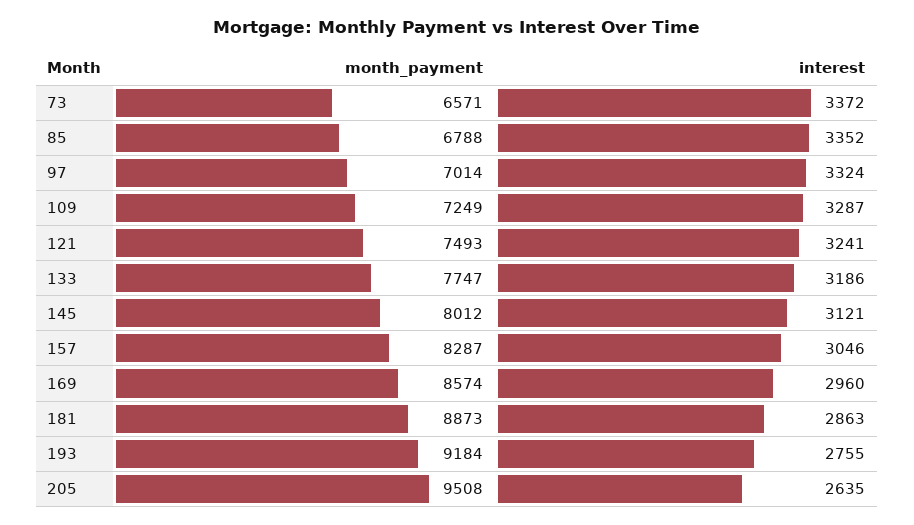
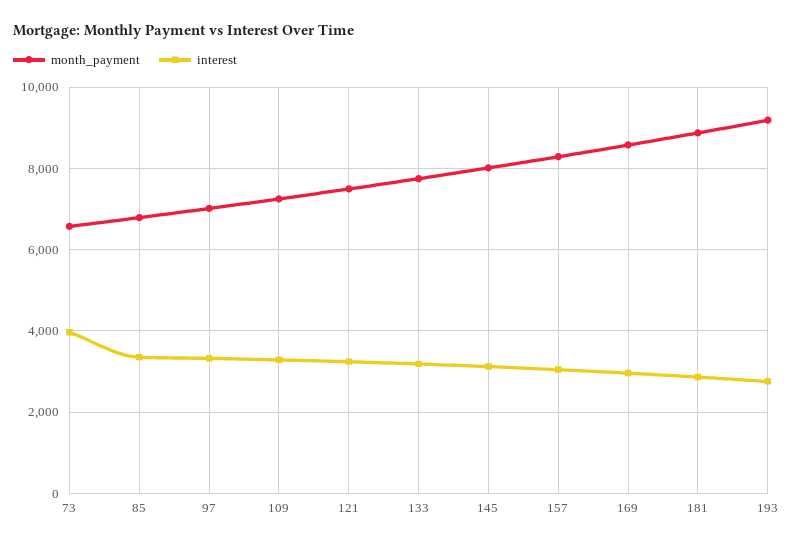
interest, 73: 3372 -> 4000
month_payment, 205: 9508 -> none
interest, 205: 2635 -> none

